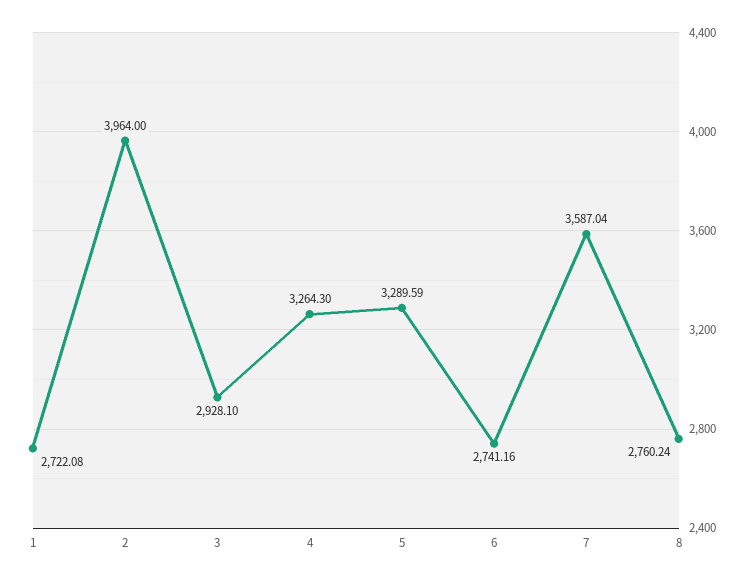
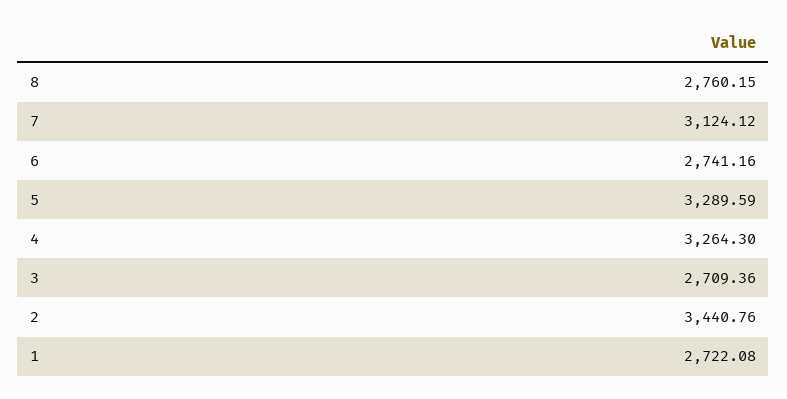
2: 3964 -> 3440.76
3: 2928.1 -> 2709.36
7: 3587.04 -> 3124.12
8: 2760.24 -> 2760.15

